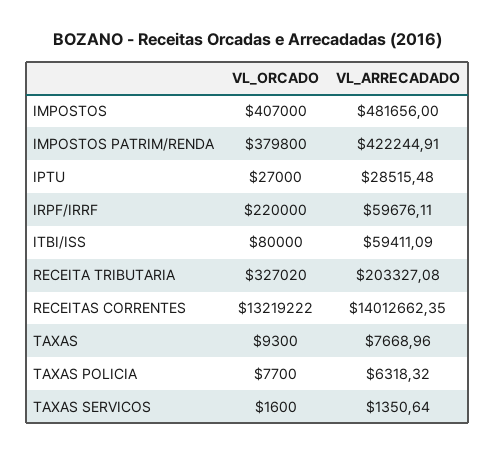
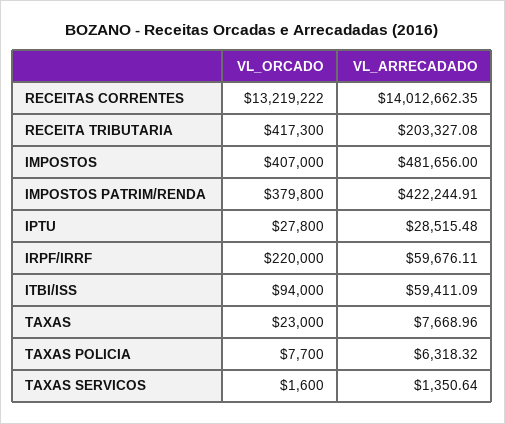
VL_ORCADO, IPTU: 27000 -> 27800
VL_ORCADO, ITBI/ISS: 80000 -> 94000
VL_ORCADO, RECEITA TRIBUTARIA: 327020 -> 417300
VL_ORCADO, TAXAS: 9300 -> 23000

